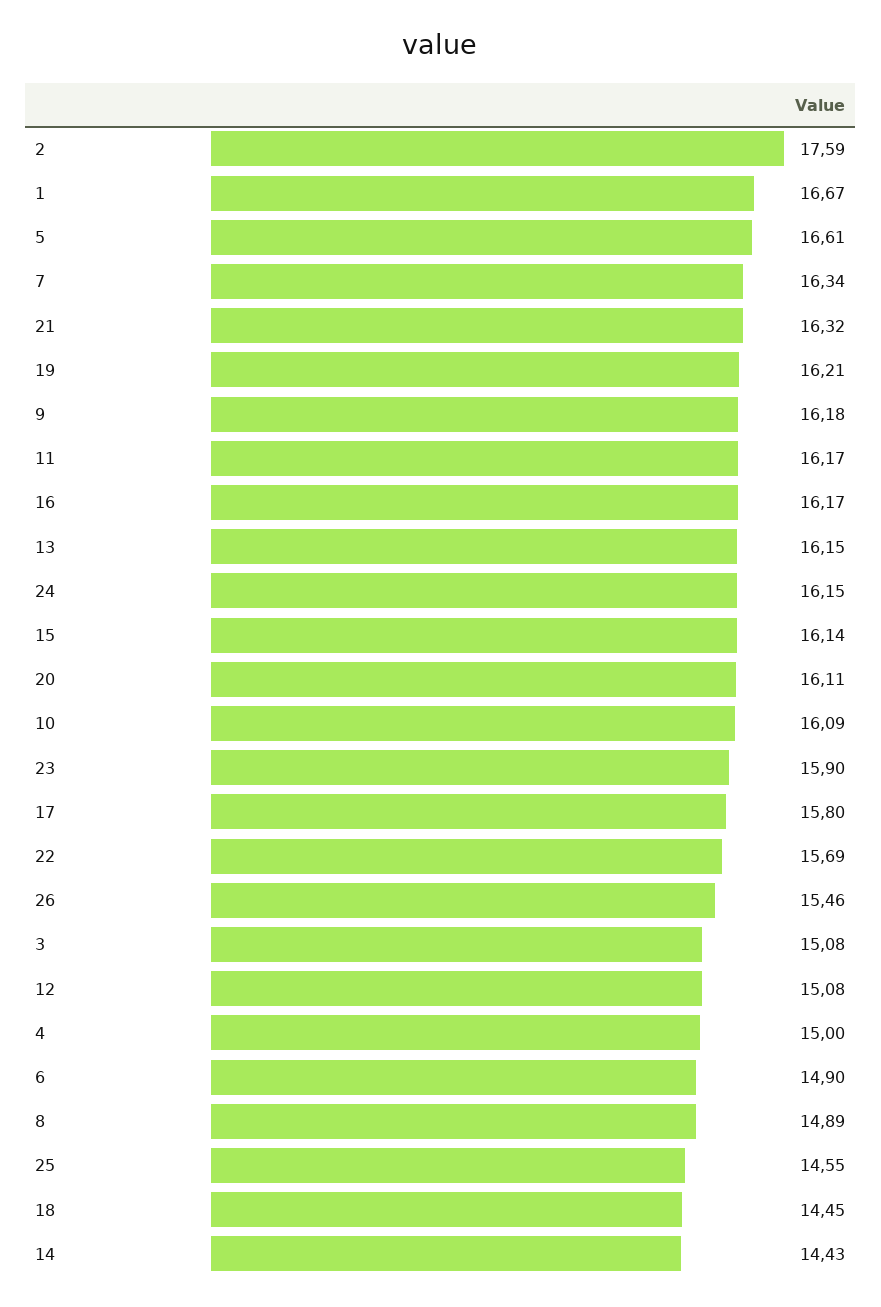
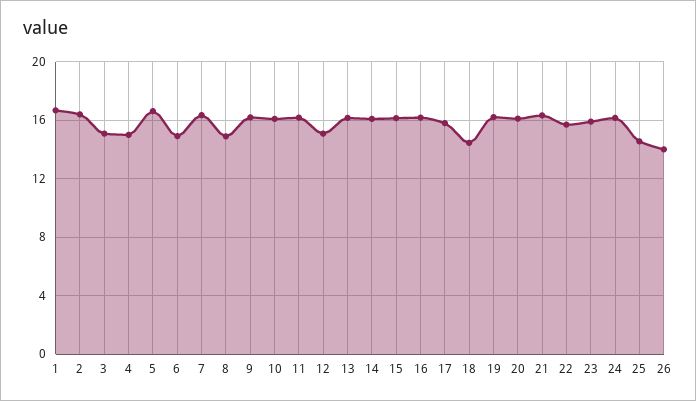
2: 17.59 -> 16.5
26: 15.46 -> 14
14: 14.43 -> 16

